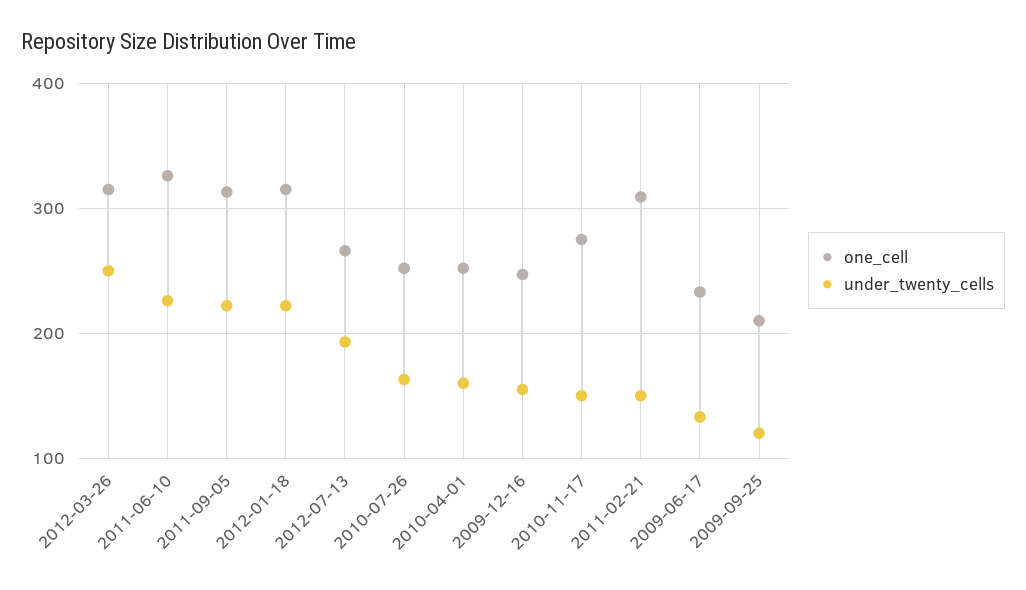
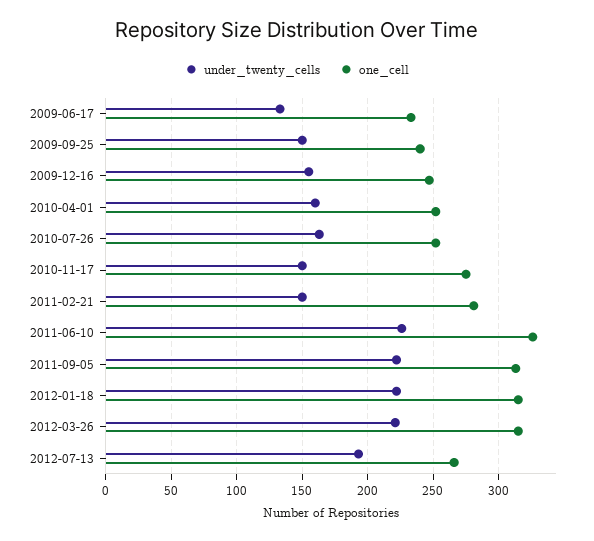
under_twenty_cells, 2012-03-26: 250 -> 220
one_cell, 2011-02-21: 310 -> 280
one_cell, 2009-09-25: 210 -> 240
under_twenty_cells, 2009-09-25: 120 -> 150

